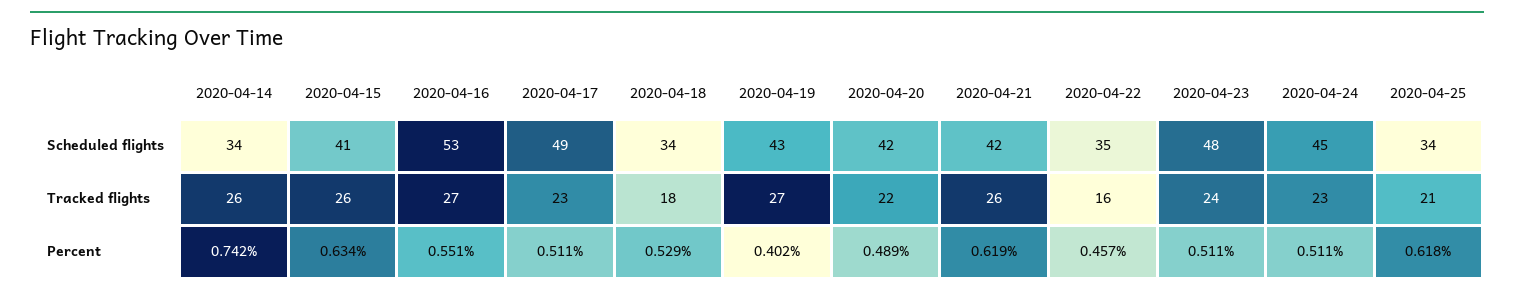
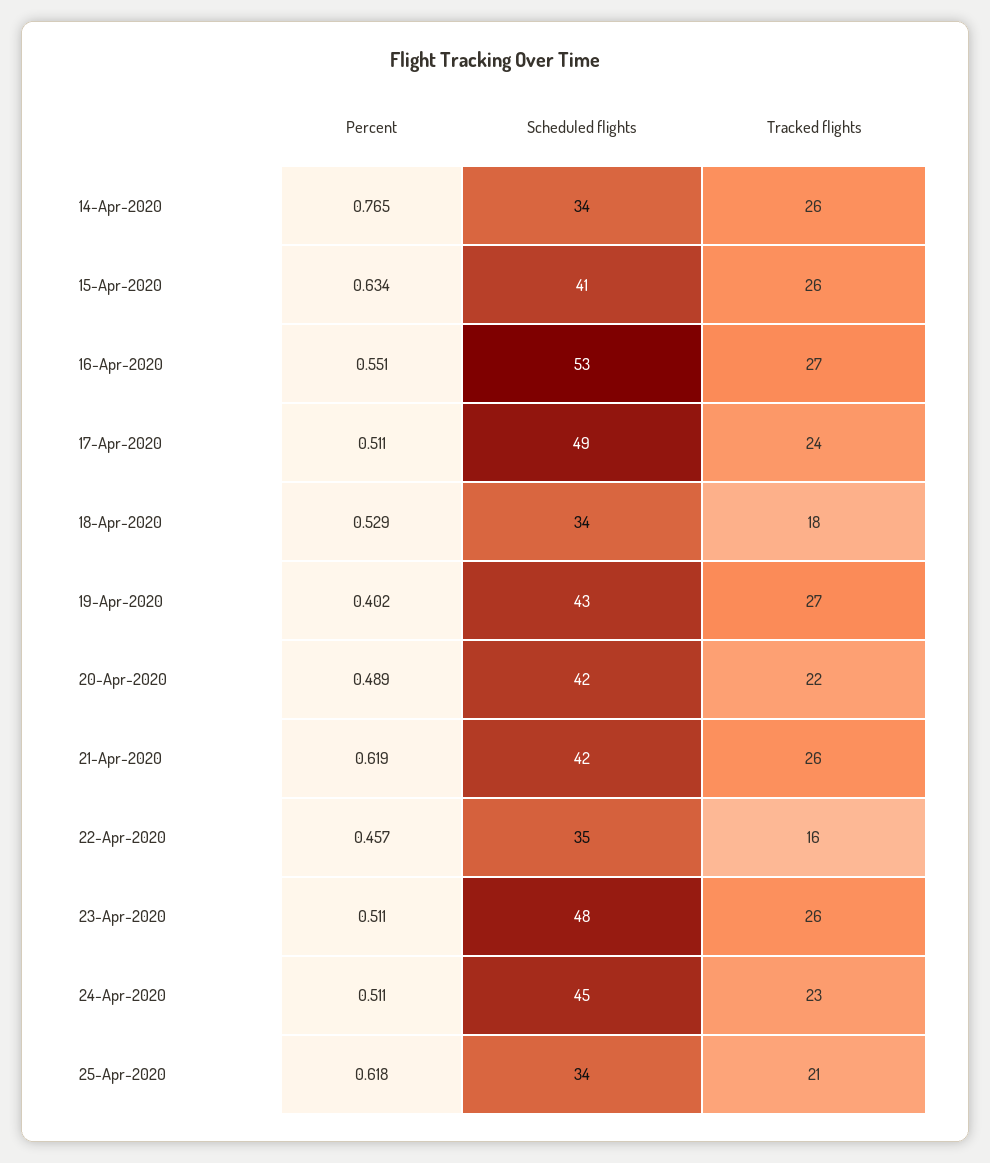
2020-04-17, Tracked flights: 23 -> 24
2020-04-23, Tracked flights: 24 -> 26
2020-04-14, Percent: 0.742 -> 0.765

